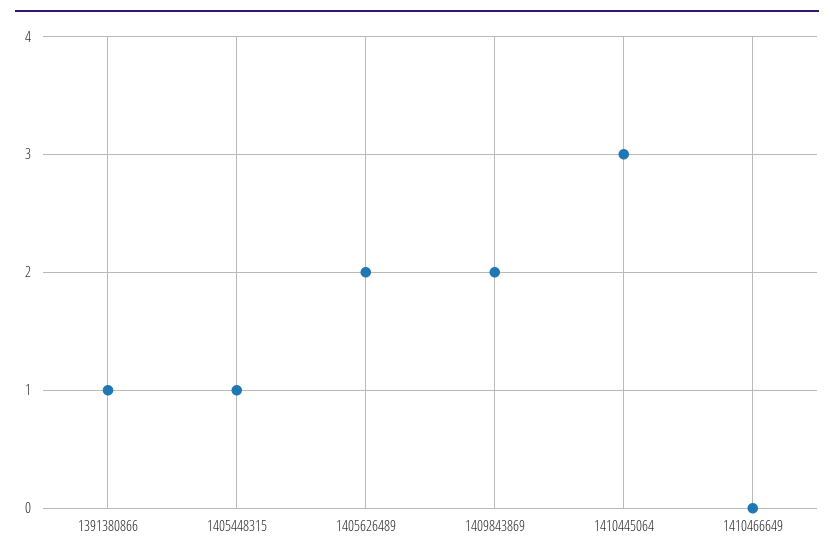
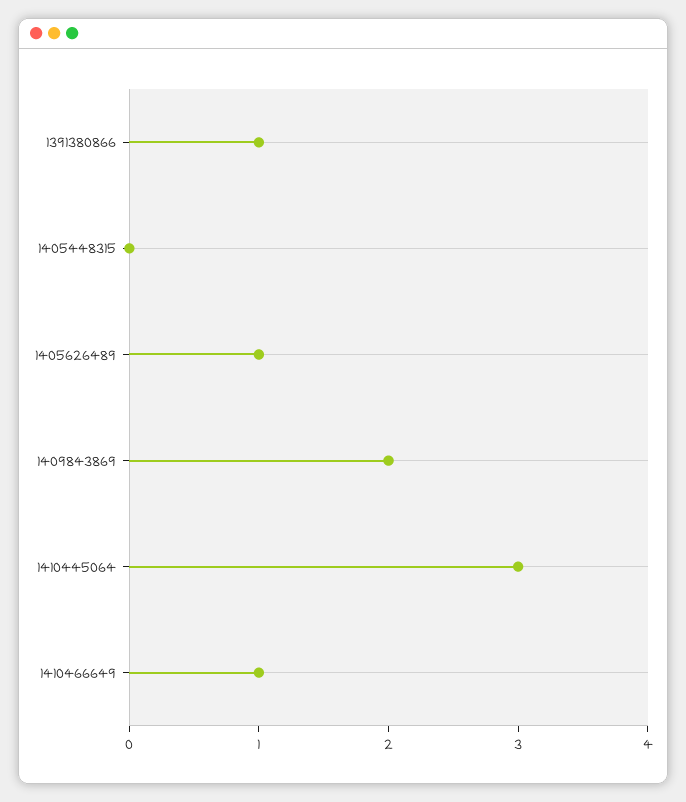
1405448315: 1 -> 0
1405626489: 2 -> 1
1410466649: 0 -> 1

